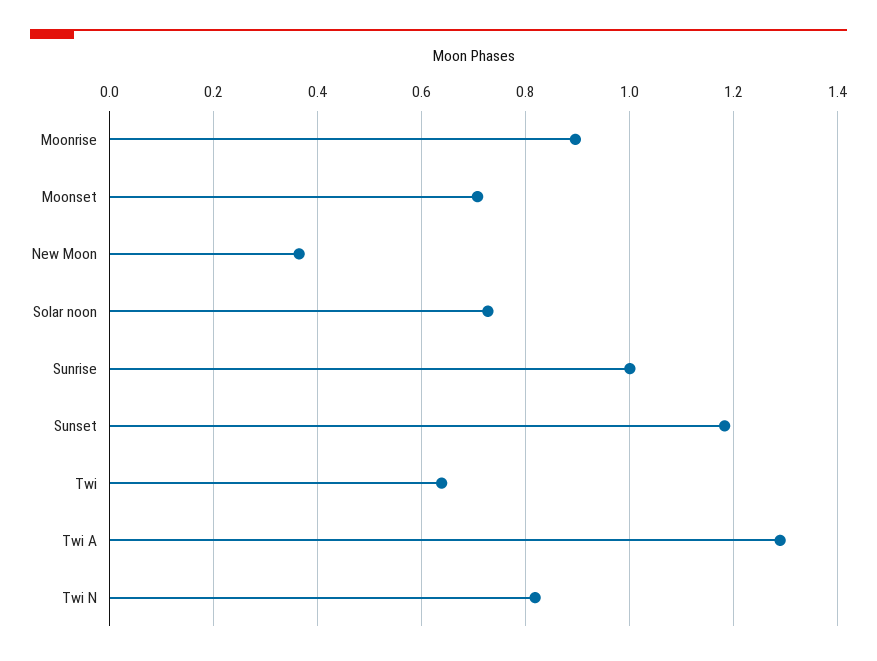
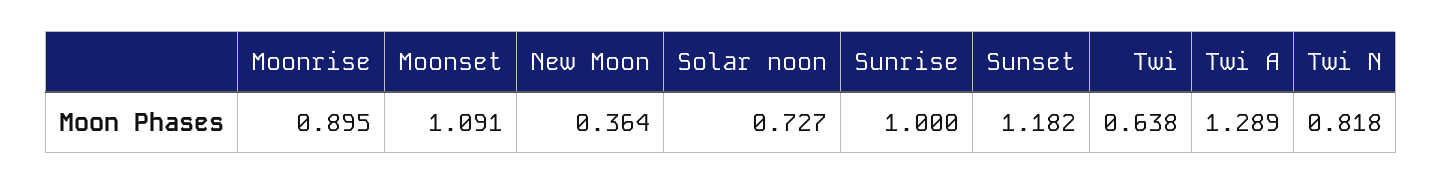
Moonset: 0.7 -> 1.091

